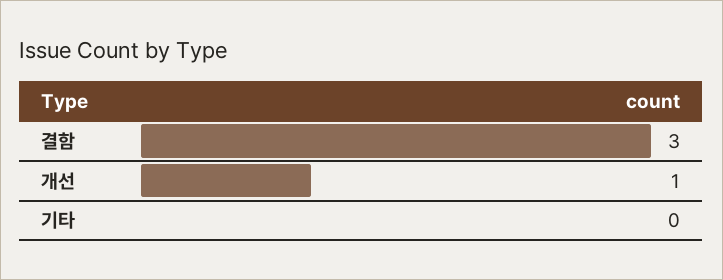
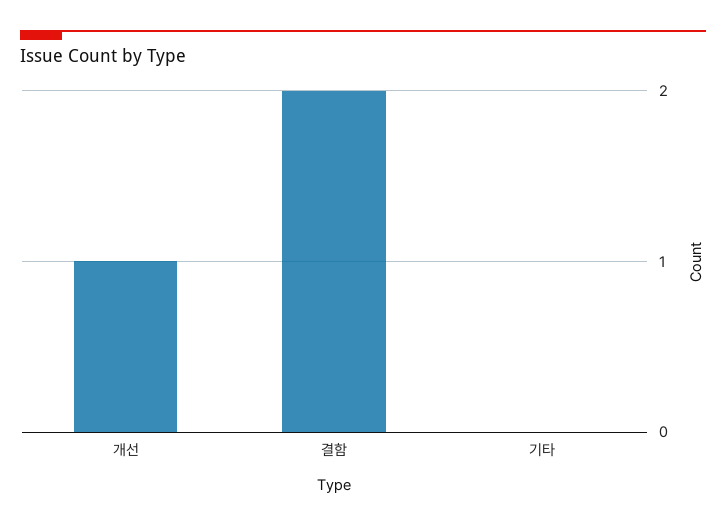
결함: 3 -> 2

